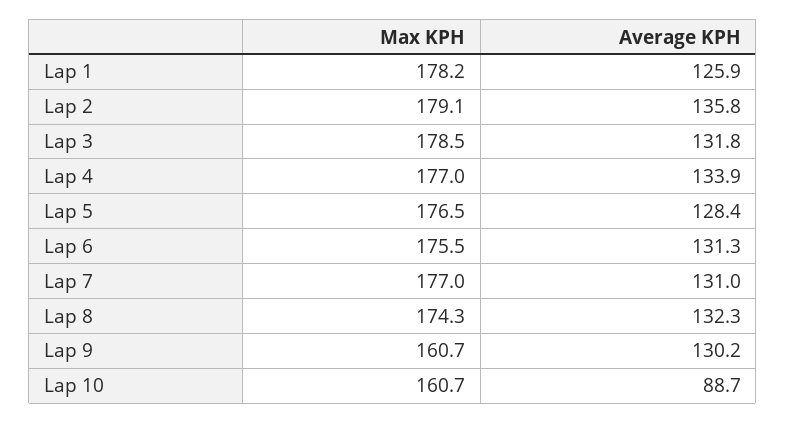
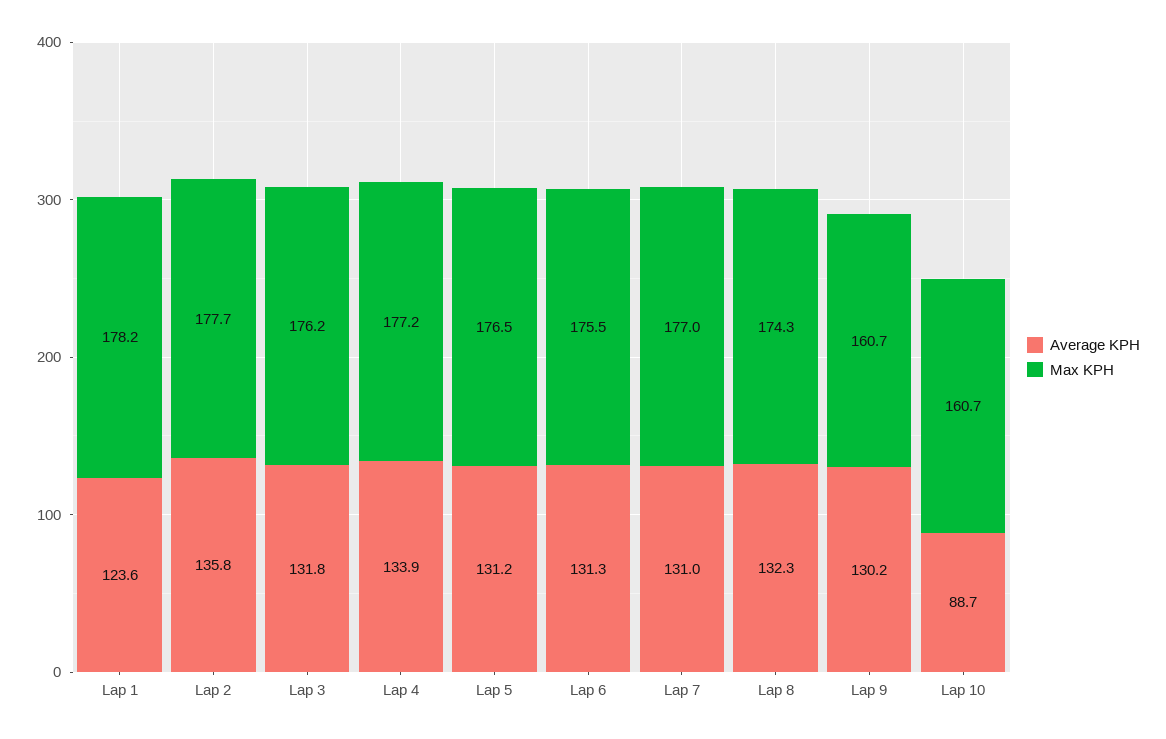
Average KPH, Lap 1: 125.9 -> 123.6
Max KPH, Lap 2: 179.1 -> 177.7
Max KPH, Lap 3: 178.5 -> 176.2
Max KPH, Lap 4: 177 -> 177.2
Average KPH, Lap 5: 128.4 -> 131.2

